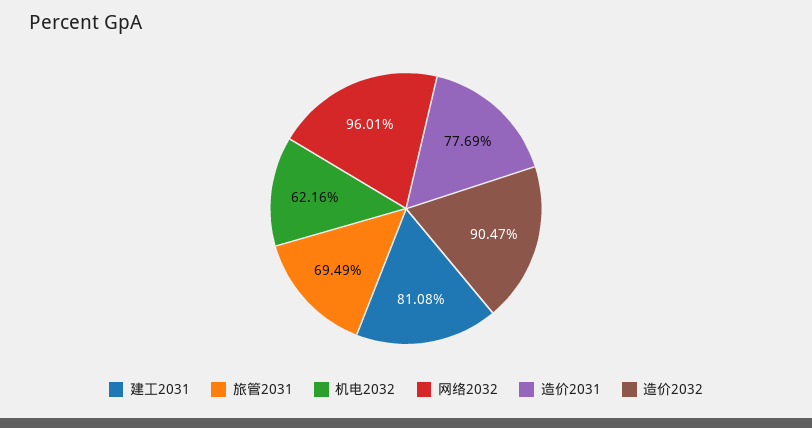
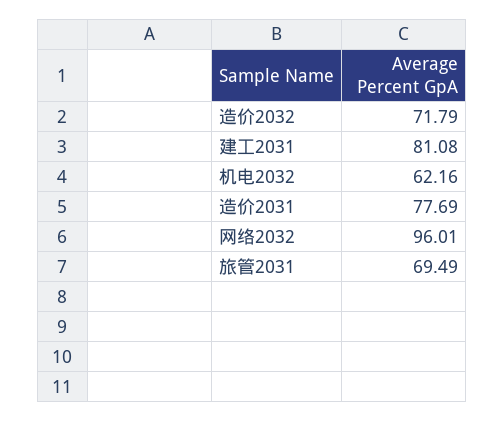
造价2032: 90.47 -> 71.79

